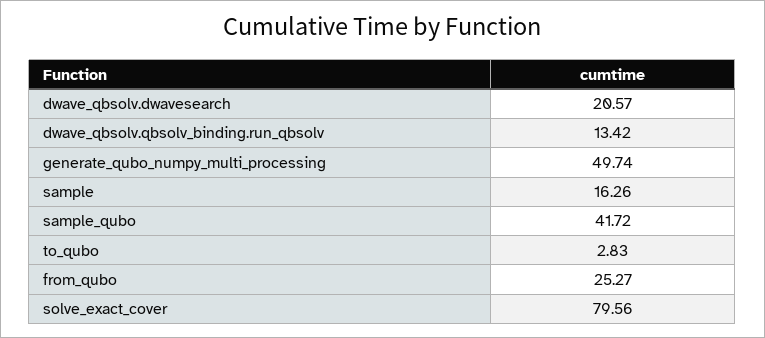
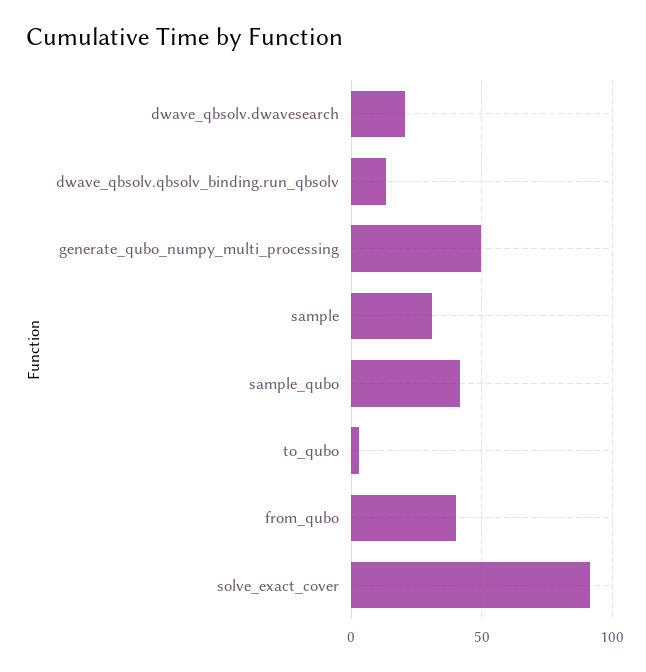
sample: 16.26 -> 30
from_qubo: 25.27 -> 40
solve_exact_cover: 79.56 -> 90

